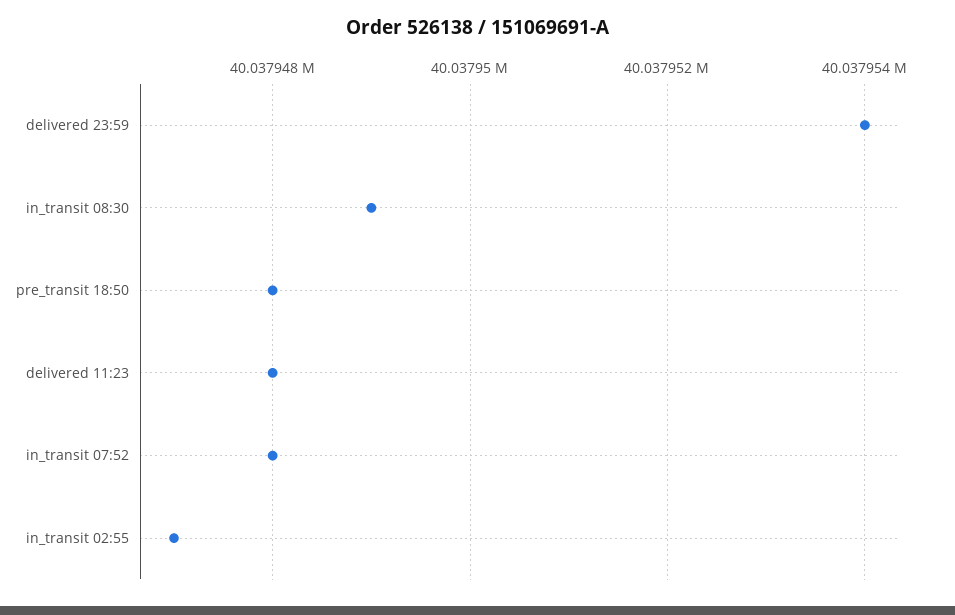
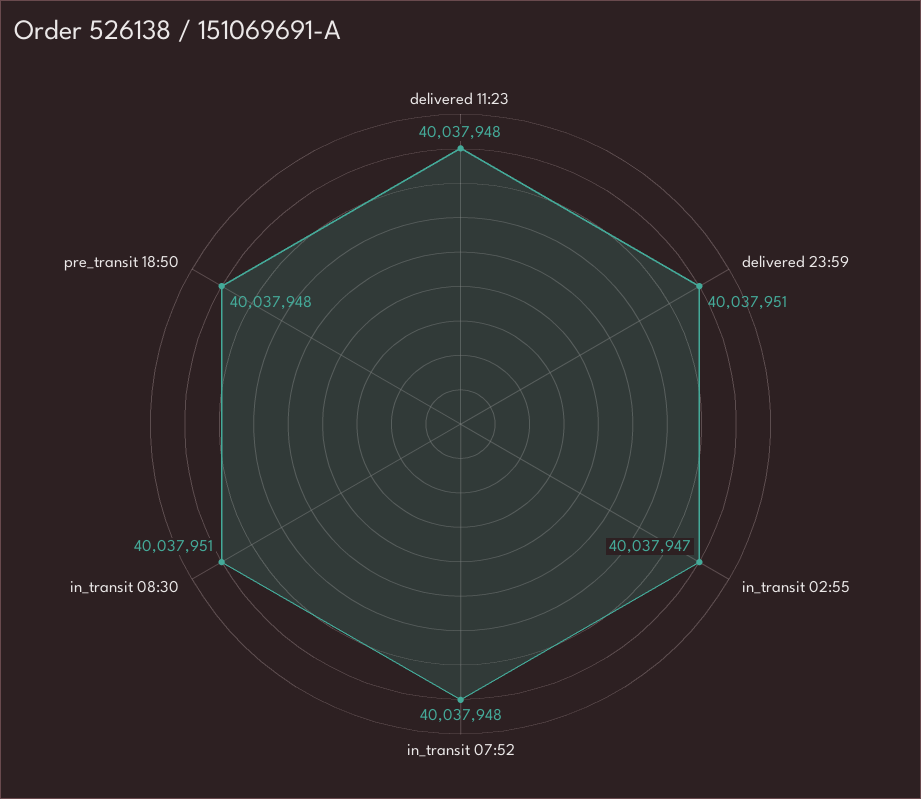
delivered 23:59: 40037954 -> 40037951
in_transit 08:30: 40037949 -> 40037951

